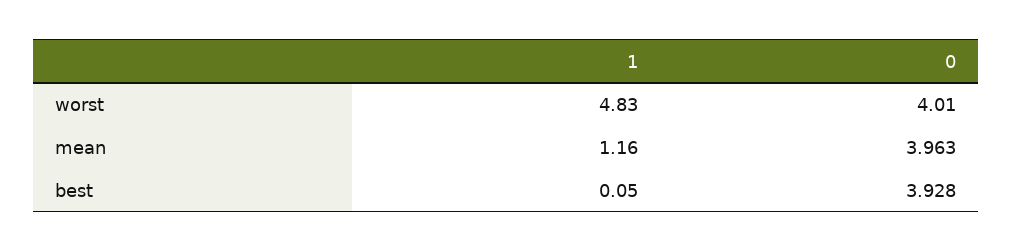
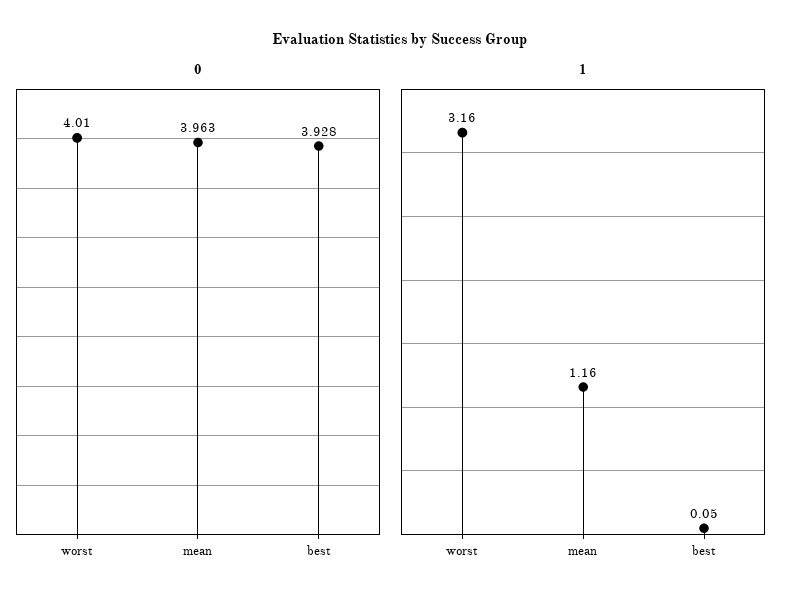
1, worst: 4.83 -> 3.16

